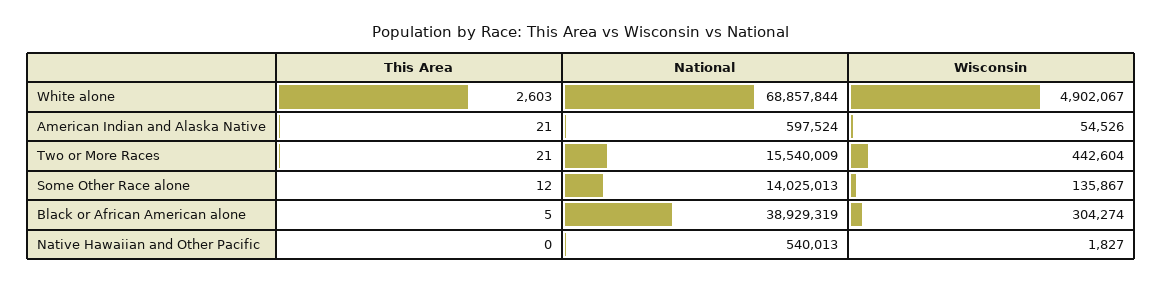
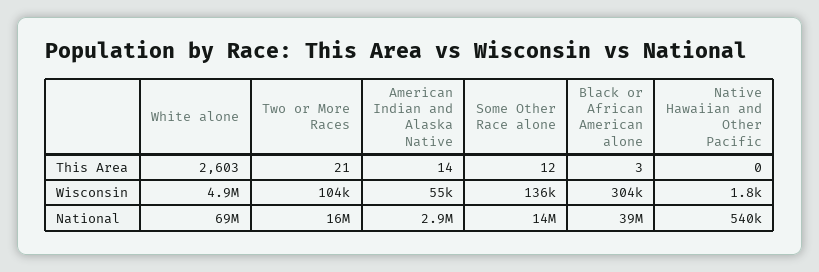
This Area, American Indian and Alaska Native: 21 -> 14
National, American Indian and Alaska Native: 597524 -> 2900000
Wisconsin, Two or More Races: 442604 -> 104000
This Area, Black or African American alone: 5 -> 3

